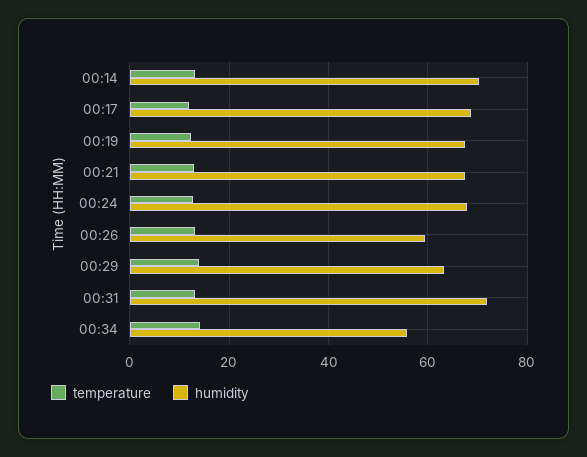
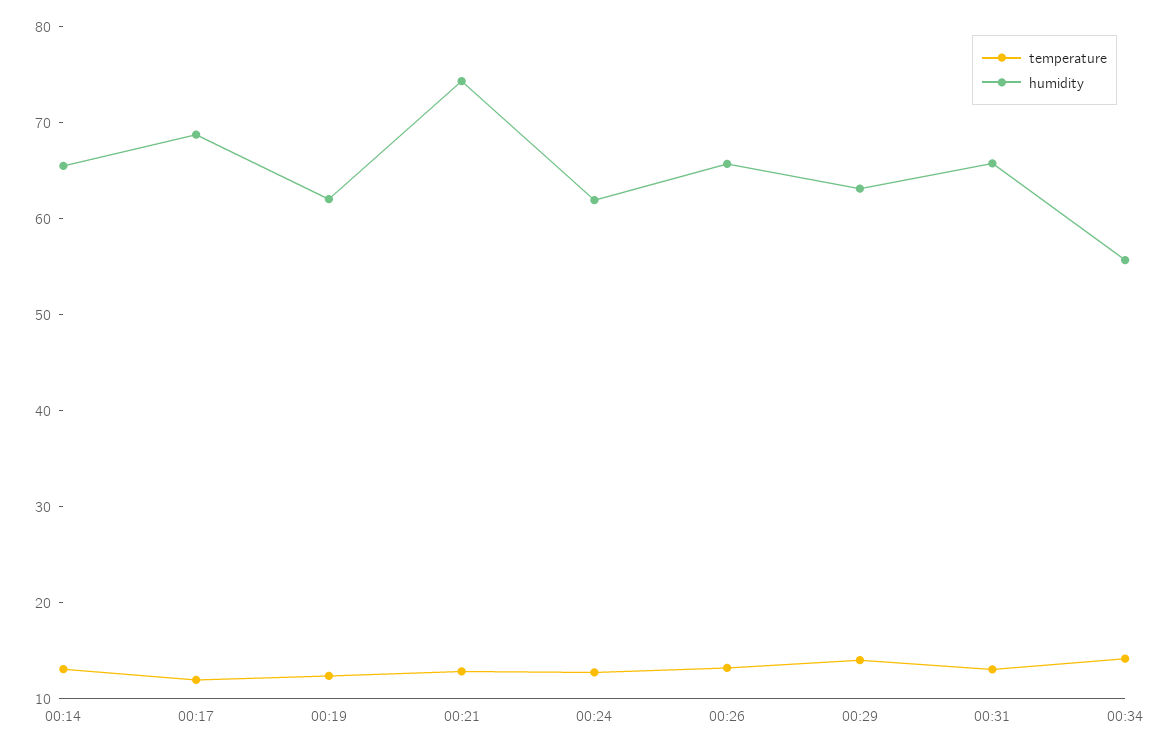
humidity, 00:14: 70 -> 66
humidity, 00:19: 68 -> 62
humidity, 00:21: 68 -> 74
humidity, 00:24: 68 -> 62
humidity, 00:26: 60 -> 66
humidity, 00:31: 72 -> 66

